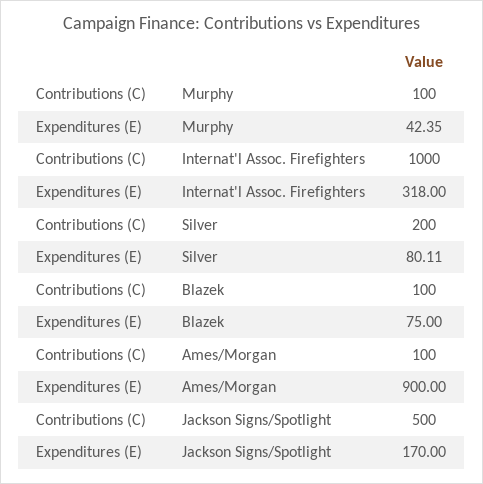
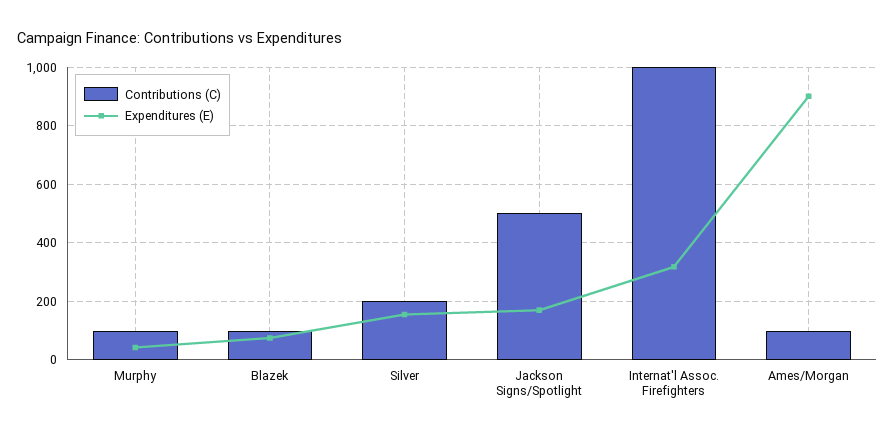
Expenditures (E), Silver: 80.11 -> 150

